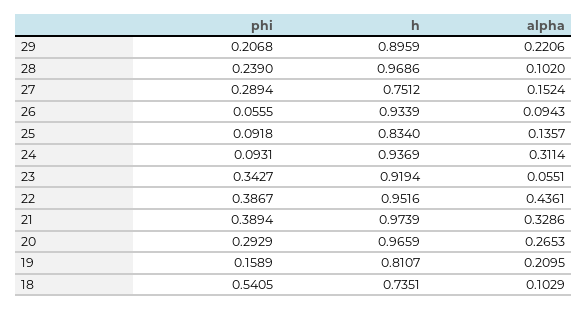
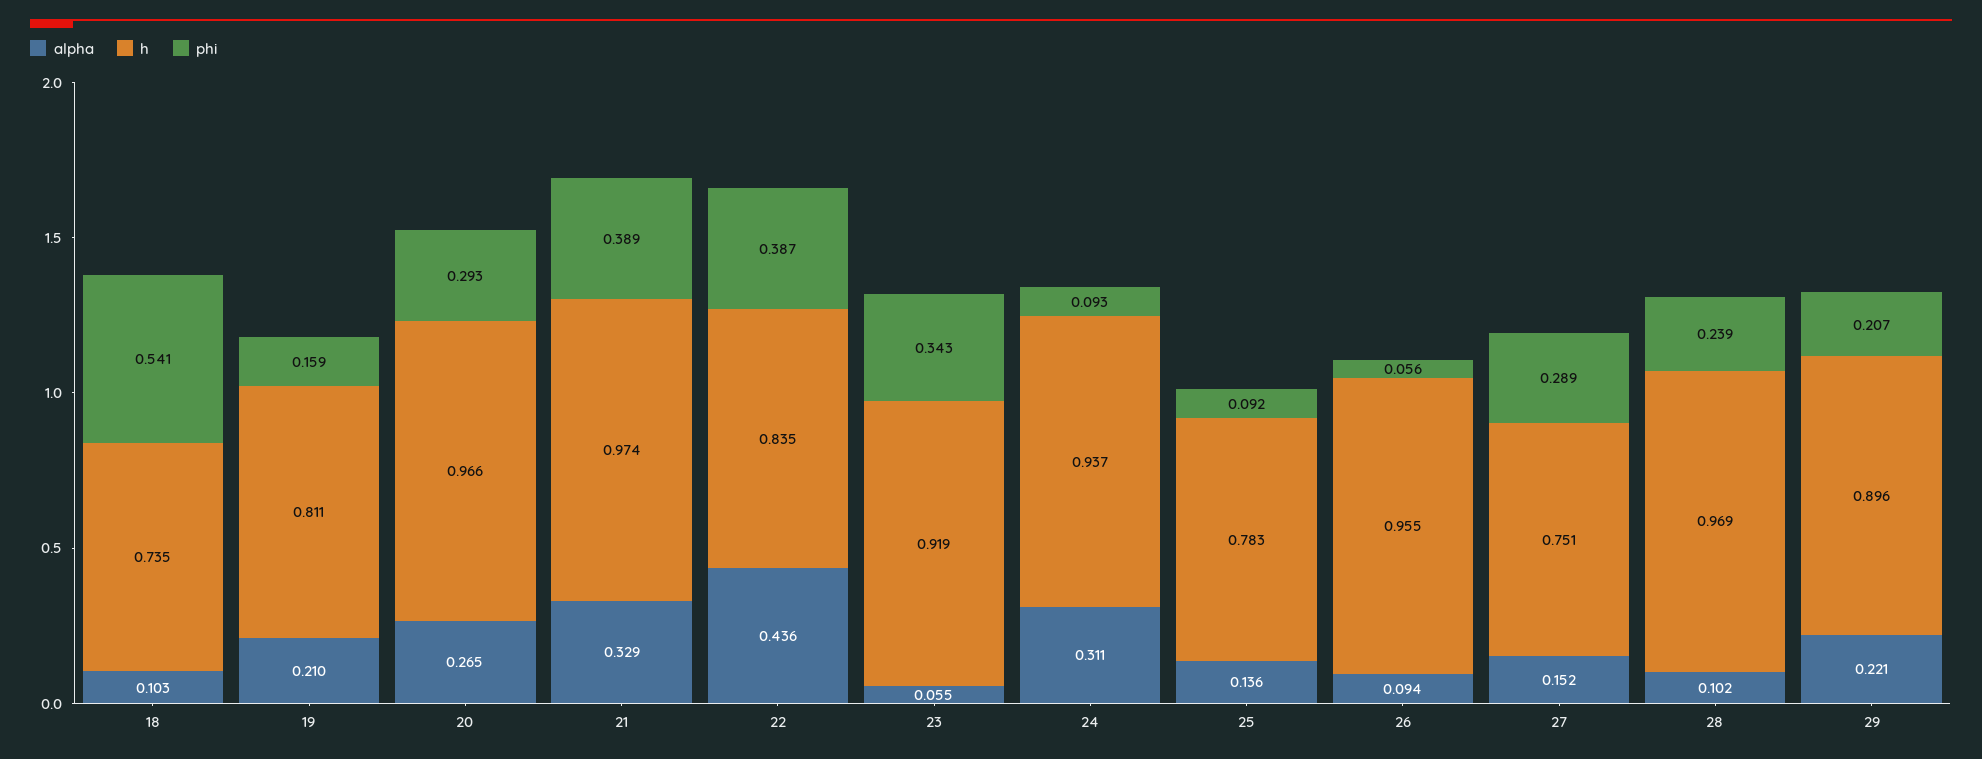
h, 26: 0.9339 -> 0.955
h, 25: 0.834 -> 0.783
h, 22: 0.9516 -> 0.835

